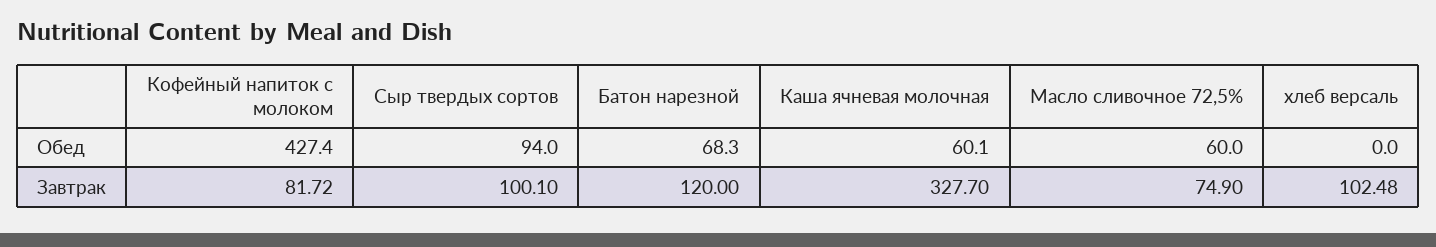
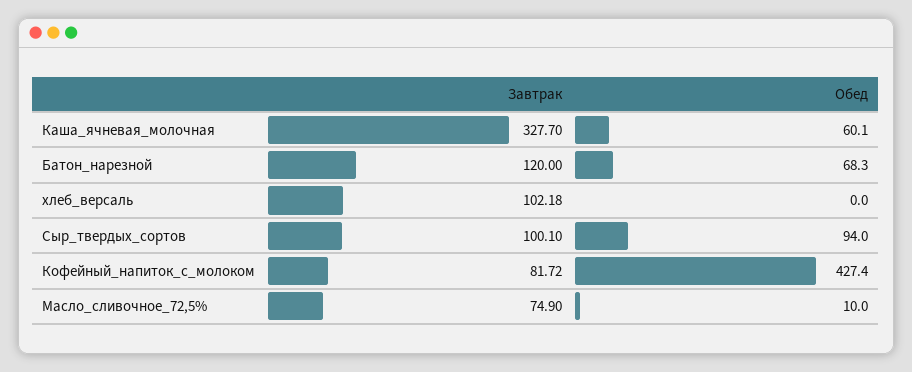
Масло сливочное 72,5%, Обед: 60 -> 10
хлеб версаль, Завтрак: 102.48 -> 102.18

